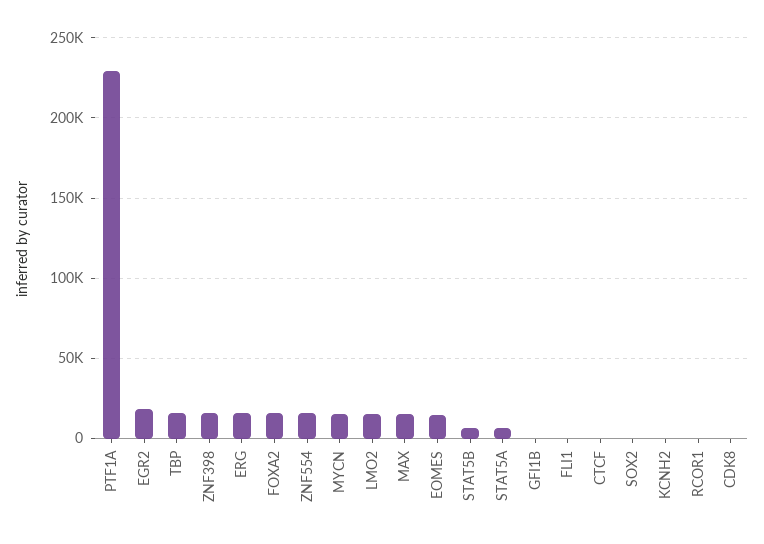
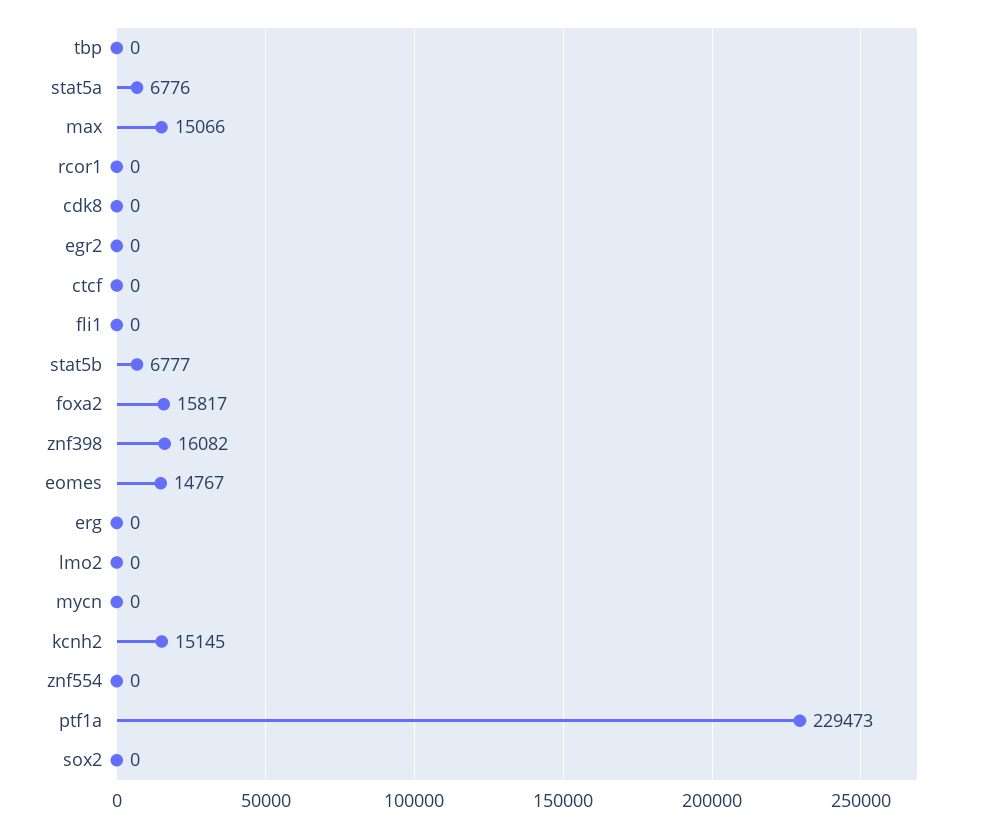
EGR2: 20000 -> 0
TBP: 15000 -> 0
ERG: 15000 -> 0
ZNF554: 15000 -> 0
MYCN: 15000 -> 0
LMO2: 15000 -> 0
GFI1B: 0 -> none
KCNH2: 0 -> 15145

